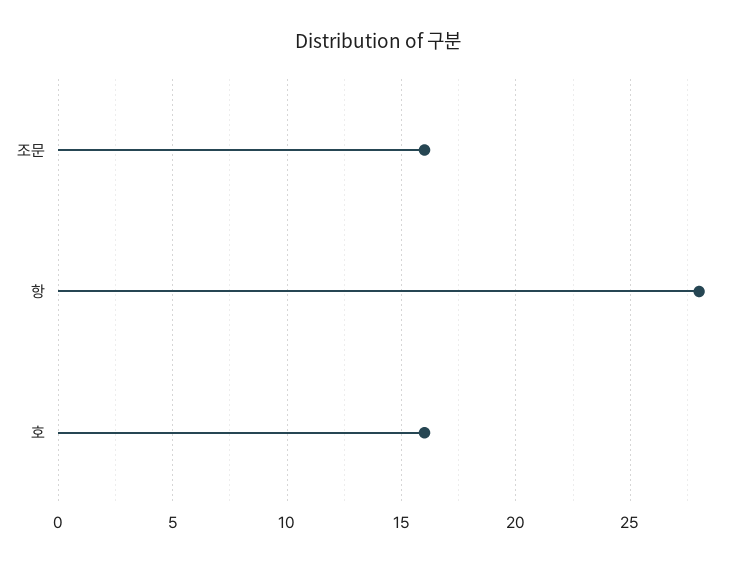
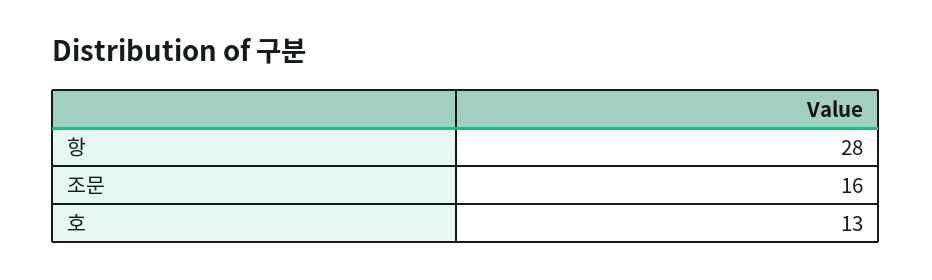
호: 16 -> 13

